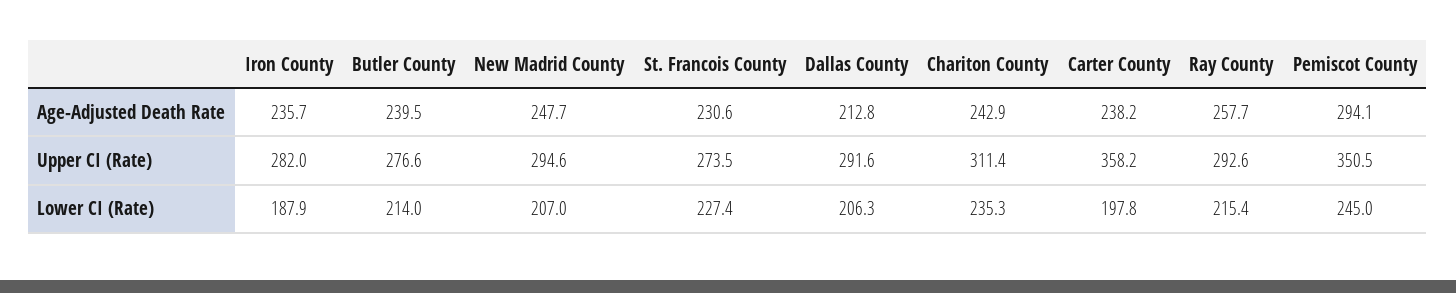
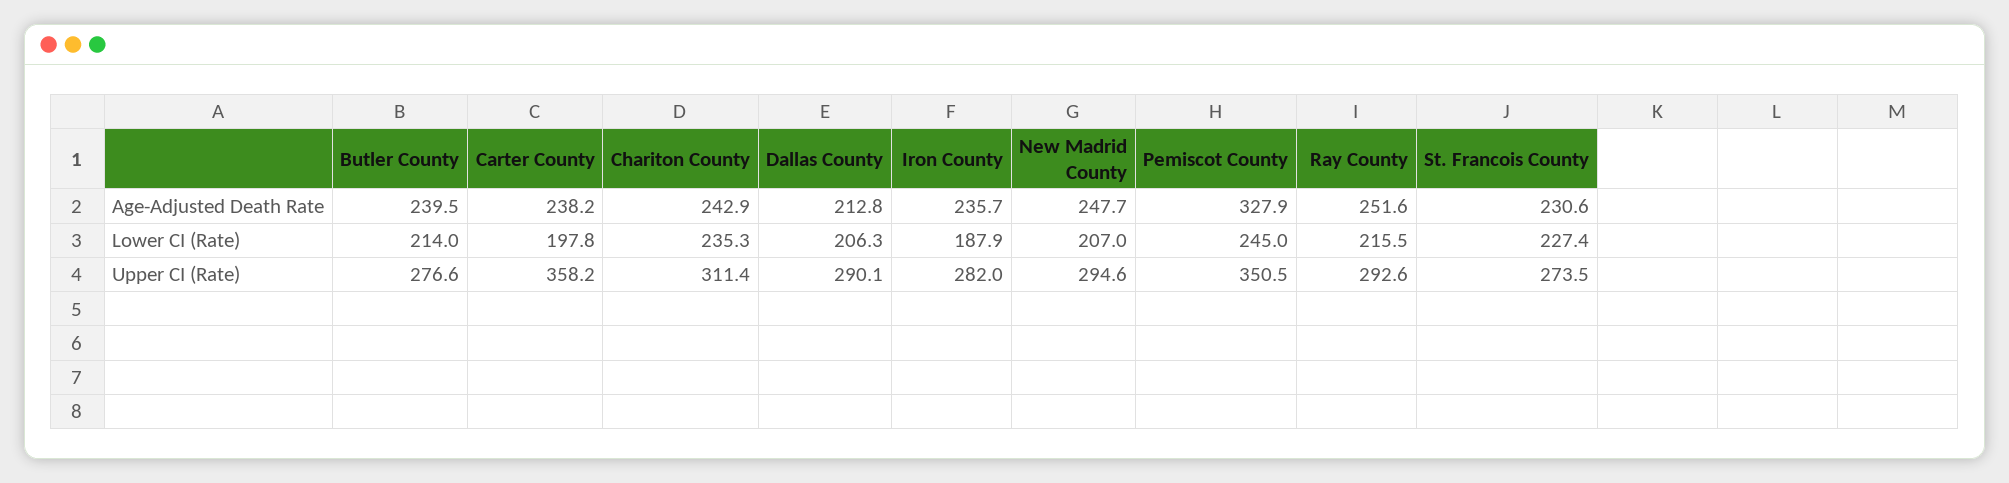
Ray County, Age-Adjusted Death Rate: 257.7 -> 251.6
Pemiscot County, Age-Adjusted Death Rate: 294.1 -> 327.9
Dallas County, Upper CI (Rate): 291.6 -> 290.1
Ray County, Lower CI (Rate): 215.4 -> 215.5

